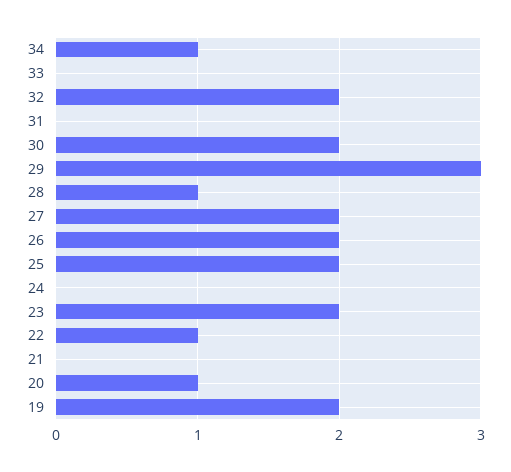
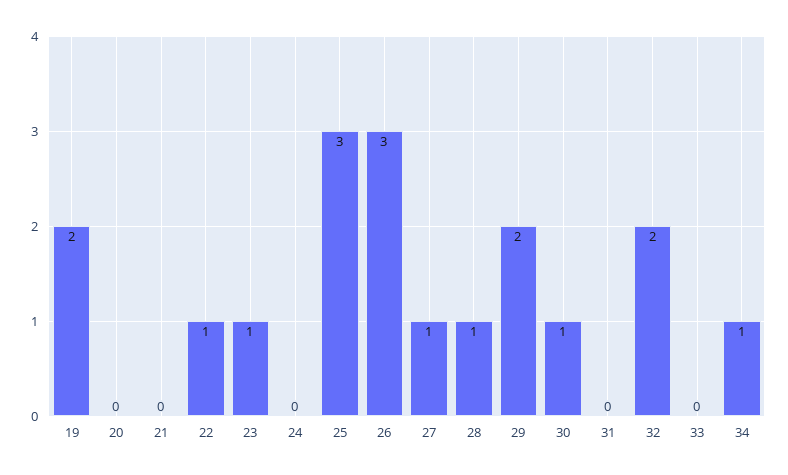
30: 2 -> 1
29: 3 -> 2
27: 2 -> 1
26: 2 -> 3
25: 2 -> 3
23: 2 -> 1
20: 1 -> 0

